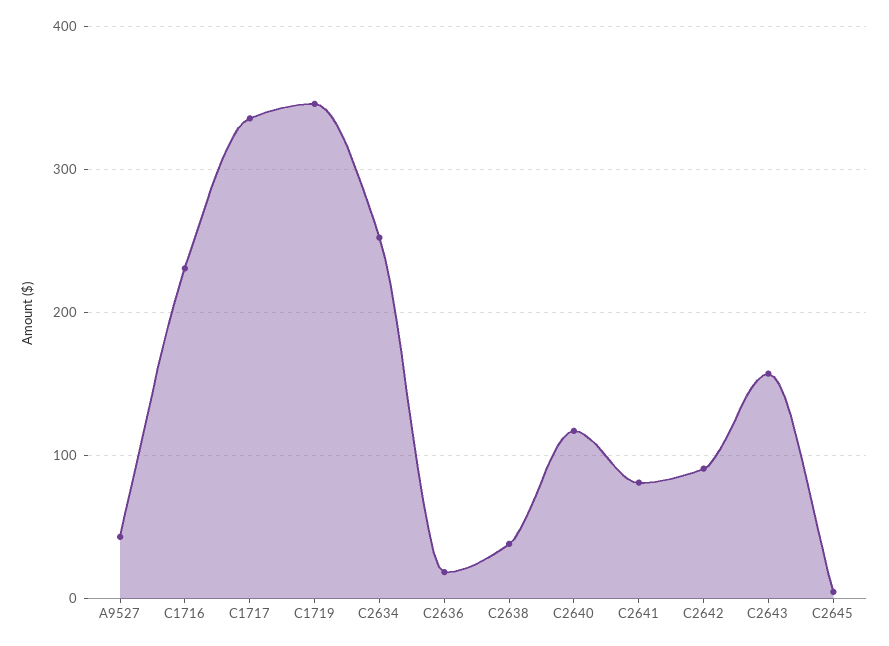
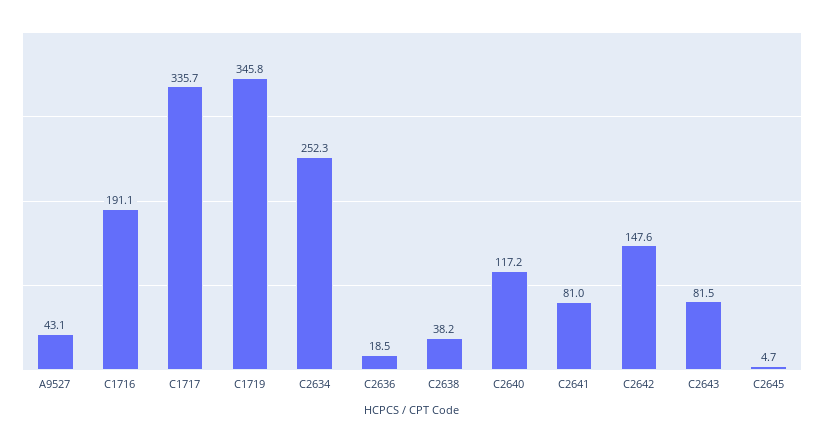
C1716: 230 -> 191.1
C2642: 90 -> 147.6
C2643: 160 -> 81.5

